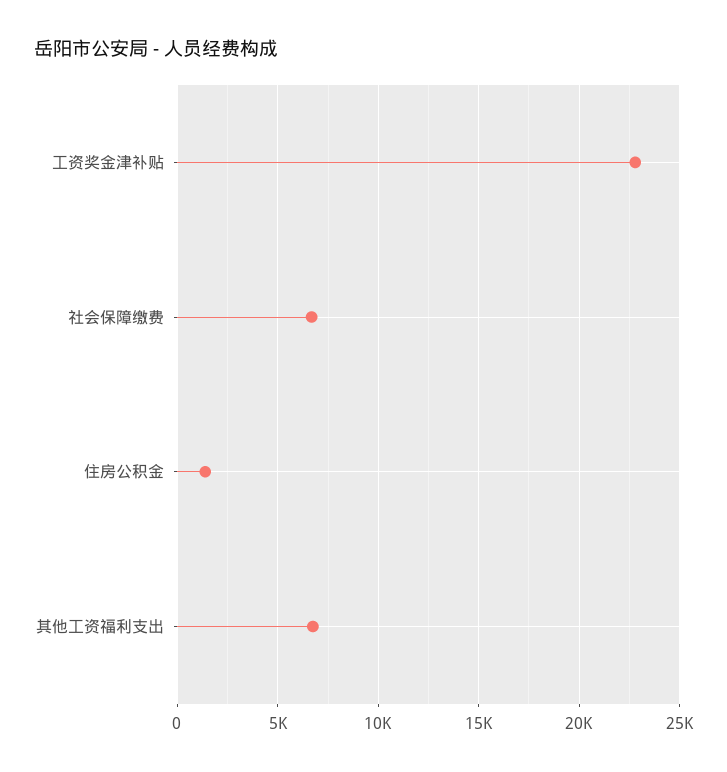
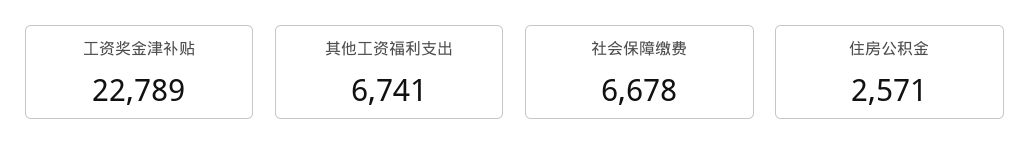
住房公积金: 1500 -> 2571

